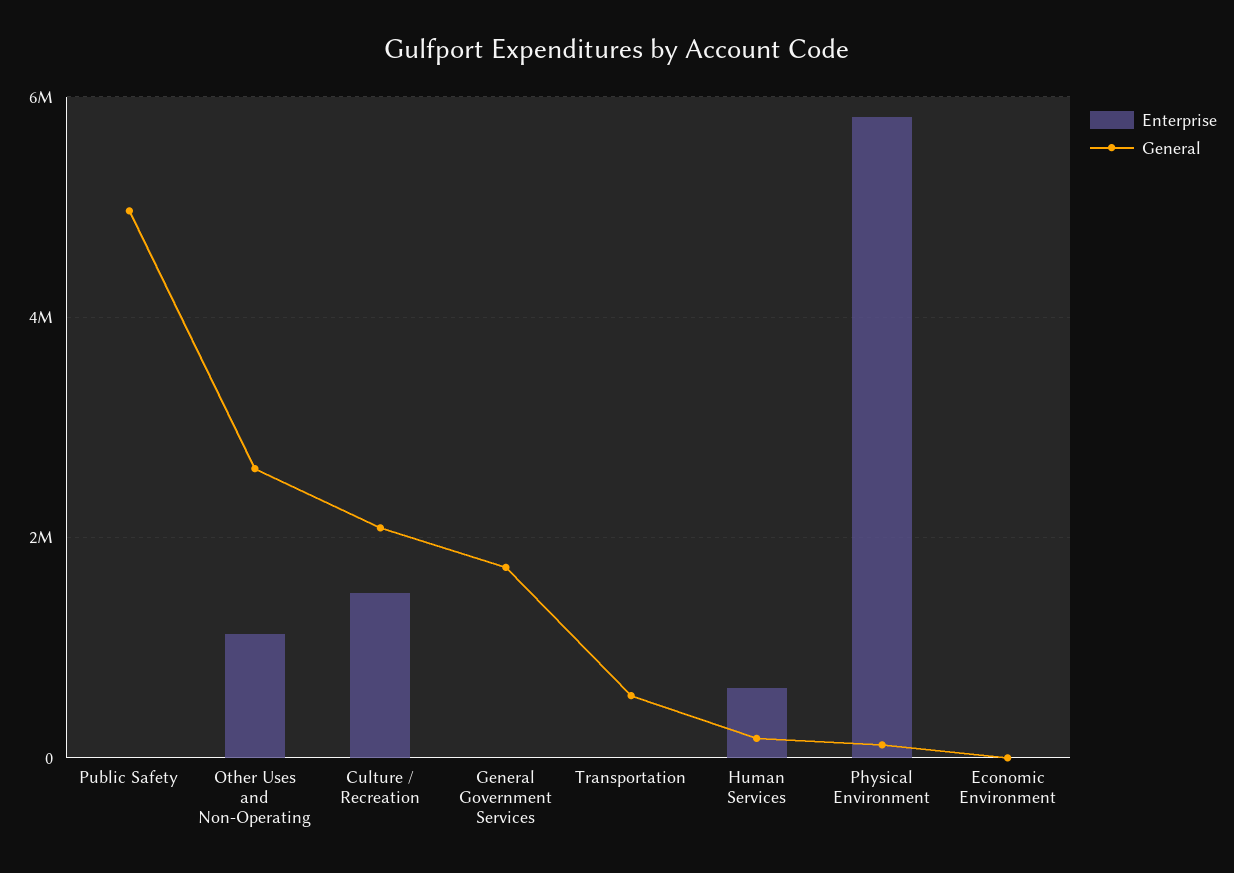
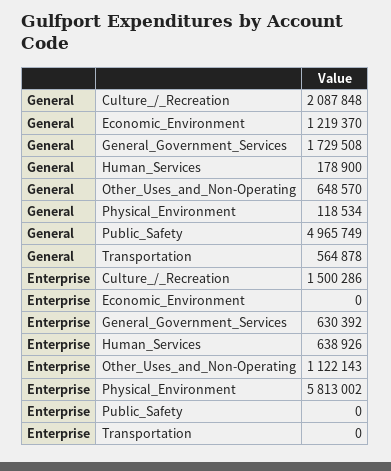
General, Other Uses and Non-Operating: 2600000 -> 648570
Enterprise, General Government Services: 0 -> 630392
General, Economic Environment: 0 -> 1219370

